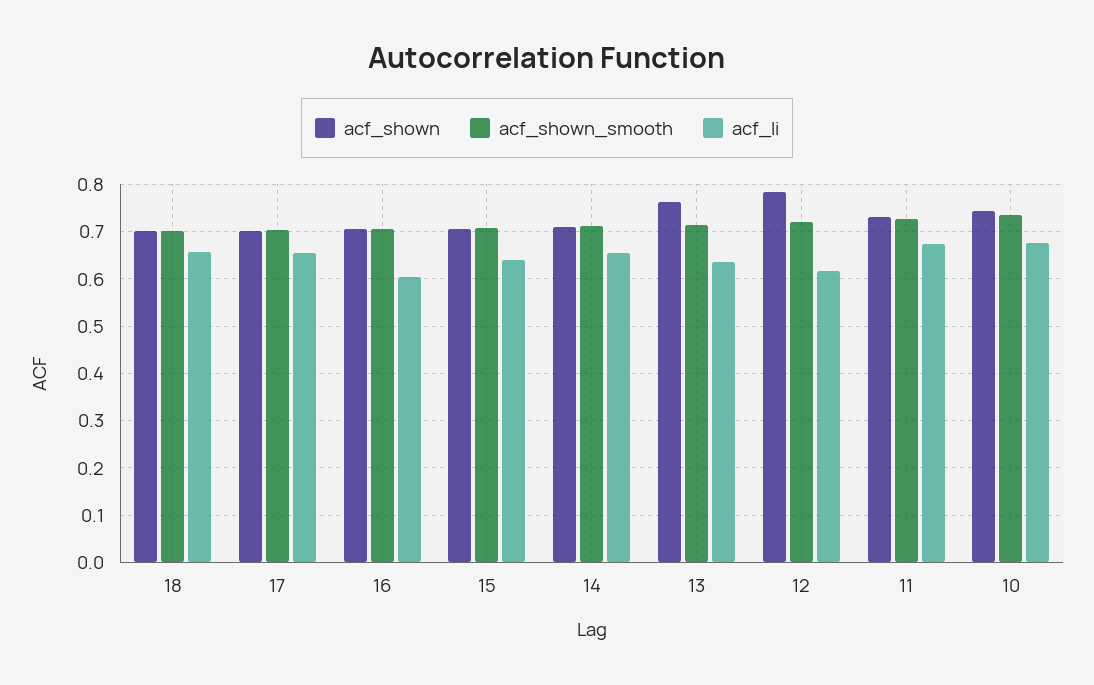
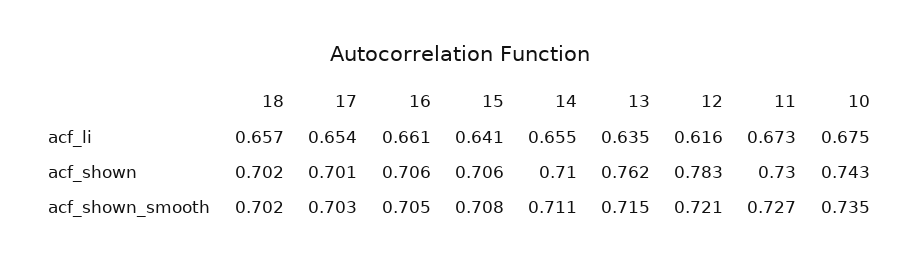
acf_li, 16: 0.6 -> 0.661

